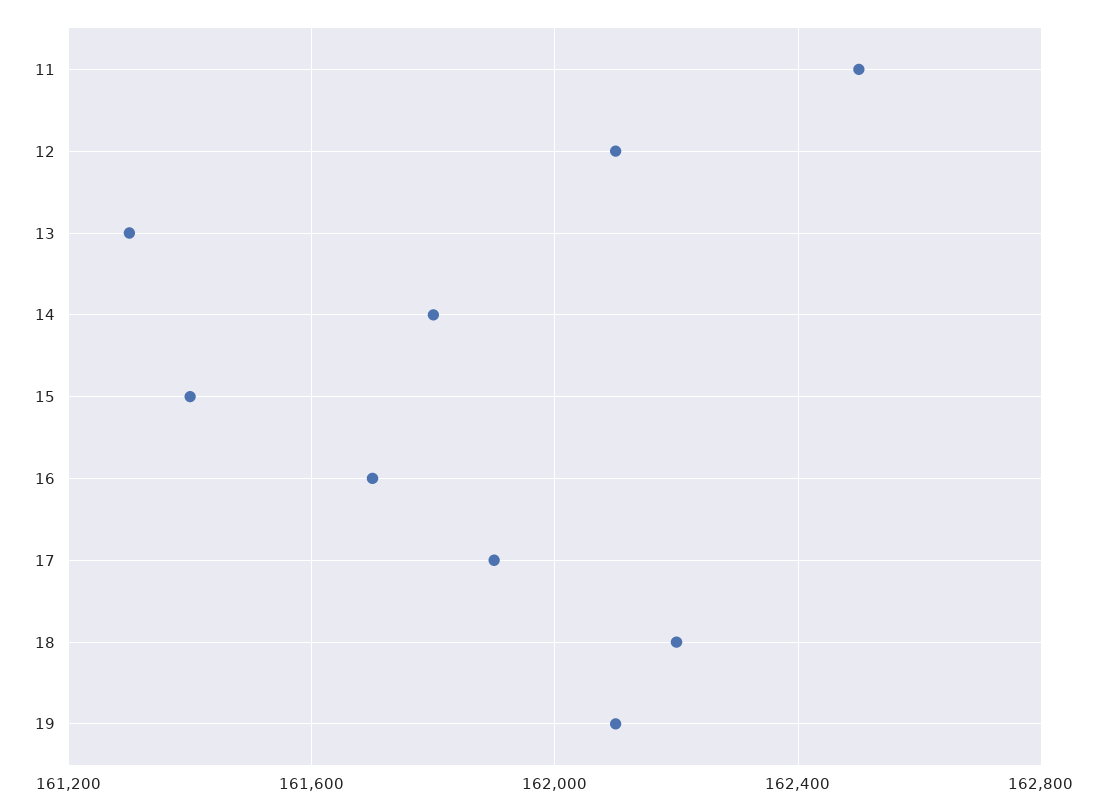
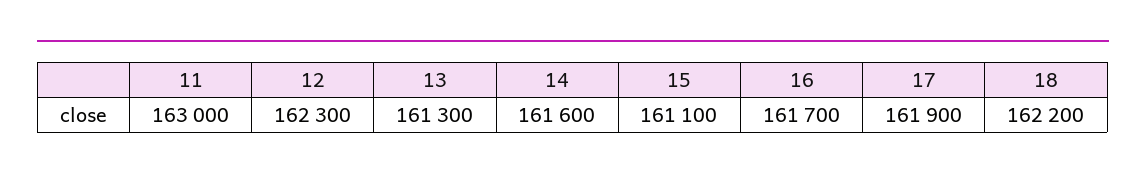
11: 162500 -> 163000
12: 162100 -> 162300
14: 161800 -> 161600
15: 161400 -> 161100
19: 162100 -> none

